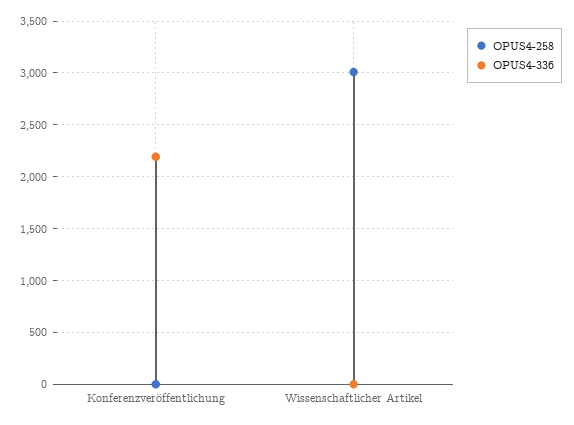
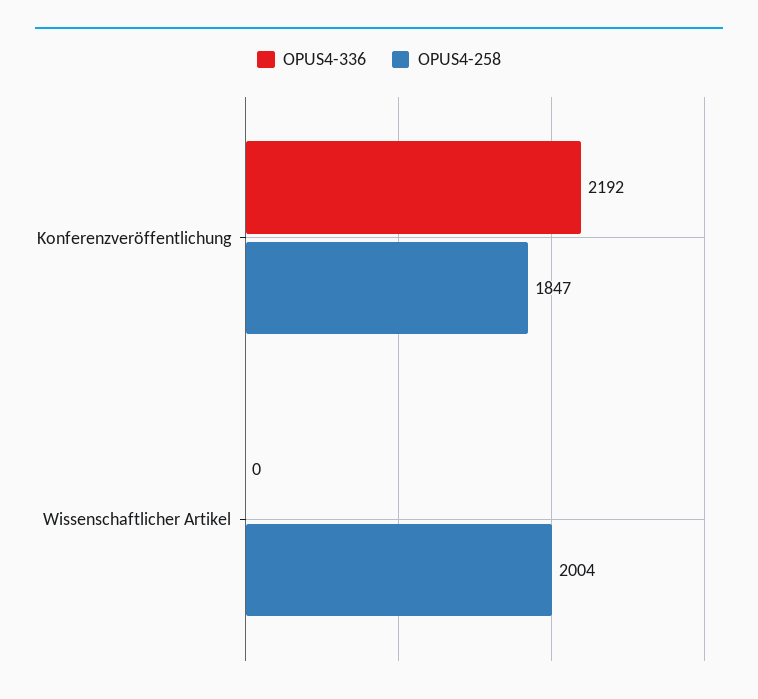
OPUS4-258, Konferenzveröffentlichung: 0 -> 1847
OPUS4-258, Wissenschaftlicher Artikel: 3000 -> 2004

